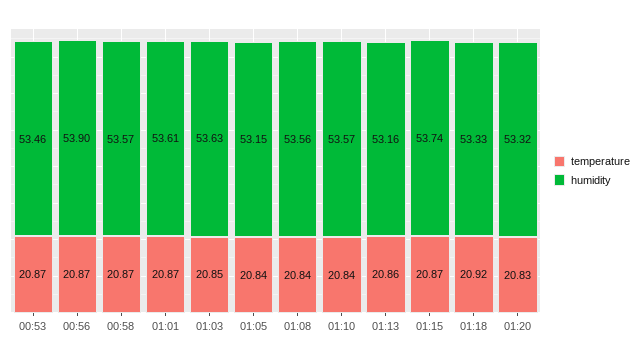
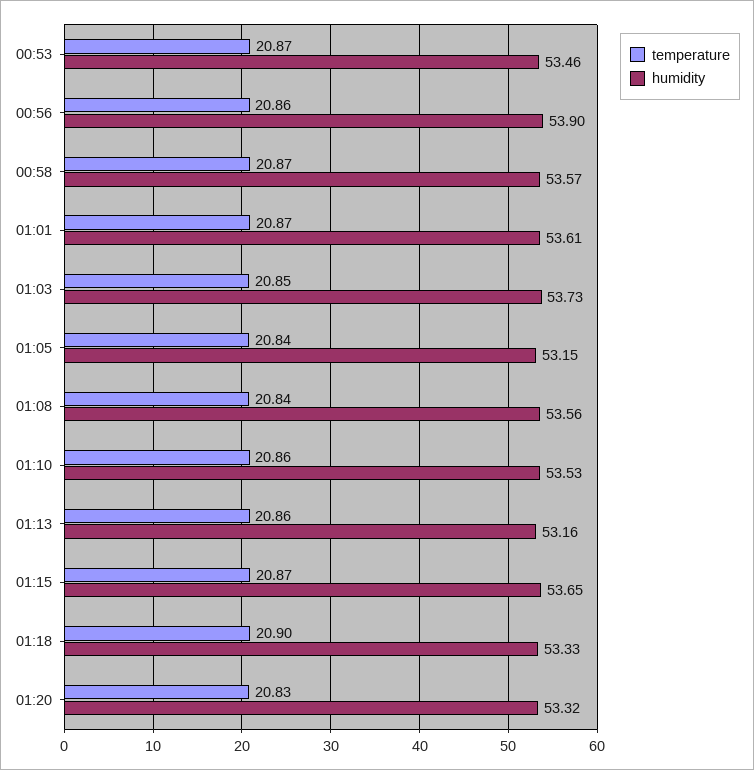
temperature, 00:56: 20.87 -> 20.86
humidity, 01:03: 53.63 -> 53.73
temperature, 01:10: 20.84 -> 20.86
humidity, 01:10: 53.57 -> 53.53
humidity, 01:15: 53.74 -> 53.65
temperature, 01:18: 20.92 -> 20.9

